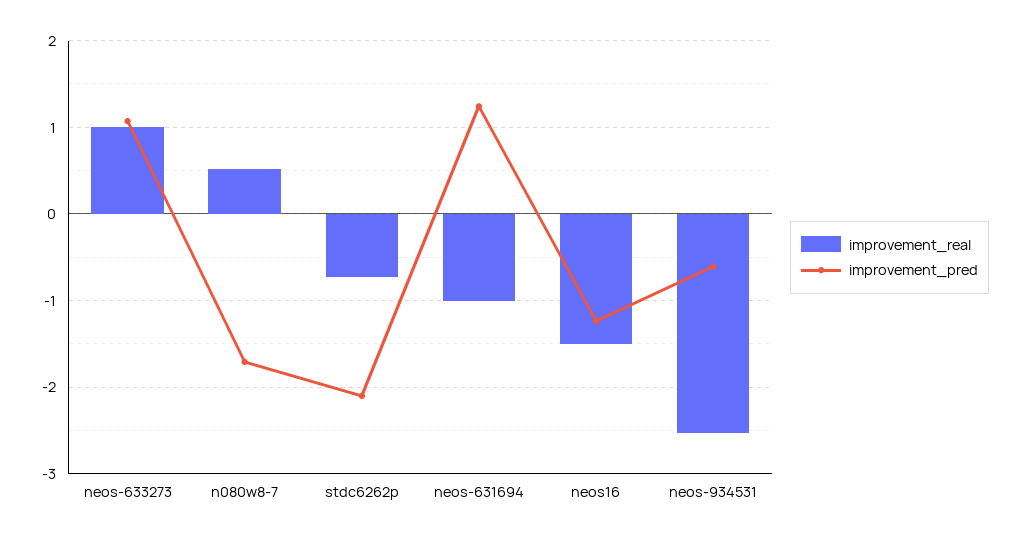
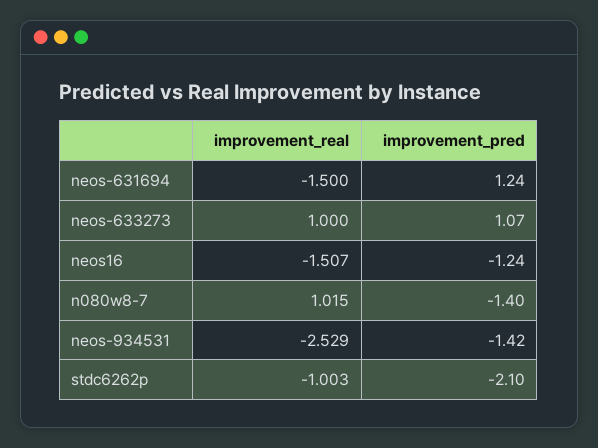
improvement_real, n080w8-7: 0.5 -> 1.015
improvement_pred, n080w8-7: -1.7 -> -1.4
improvement_real, stdc6262p: -0.7 -> -1.003
improvement_real, neos-631694: -1 -> -1.5
improvement_pred, neos-934531: -0.6 -> -1.42

